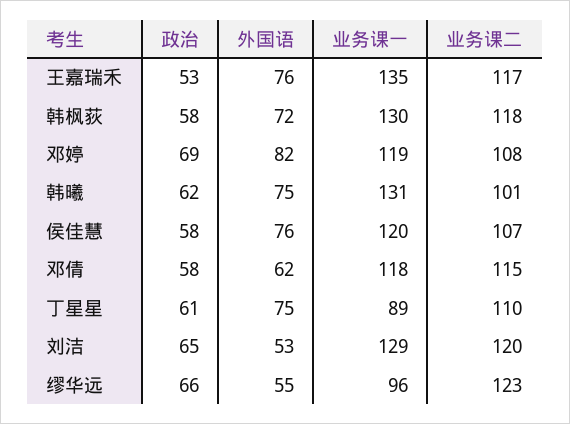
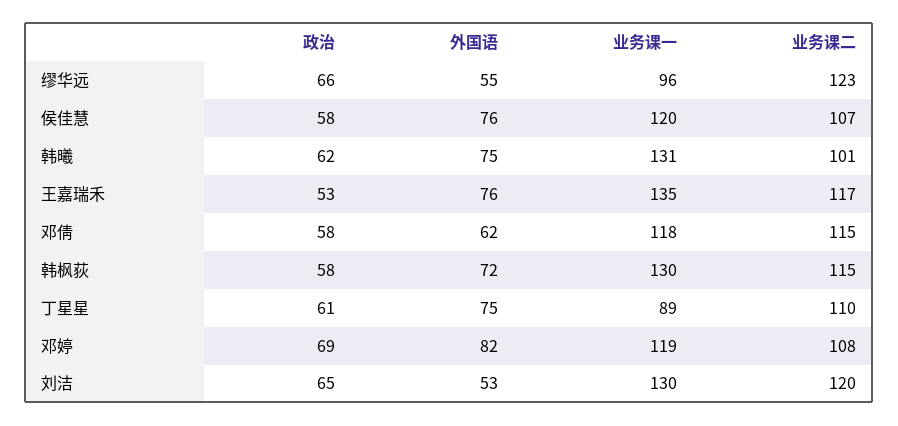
业务课二, 韩枫荻: 118 -> 115
业务课一, 刘洁: 129 -> 130

